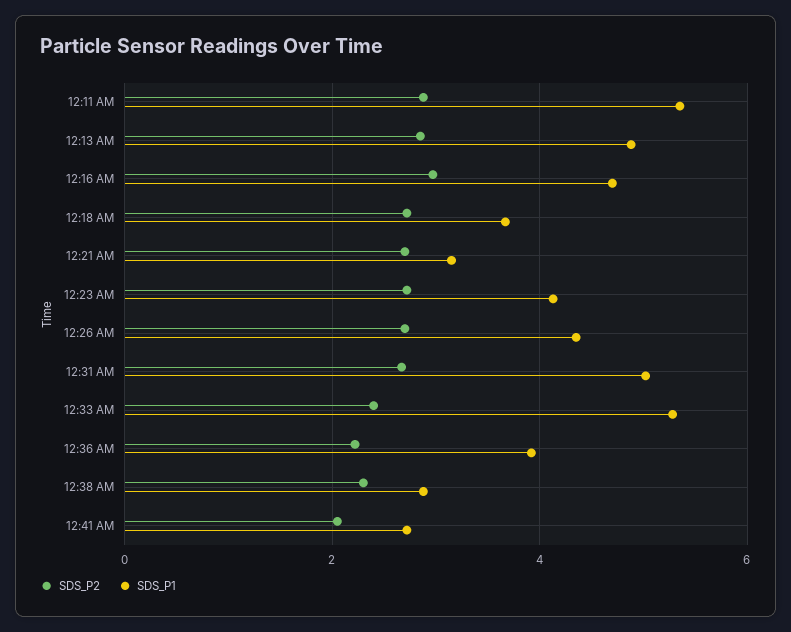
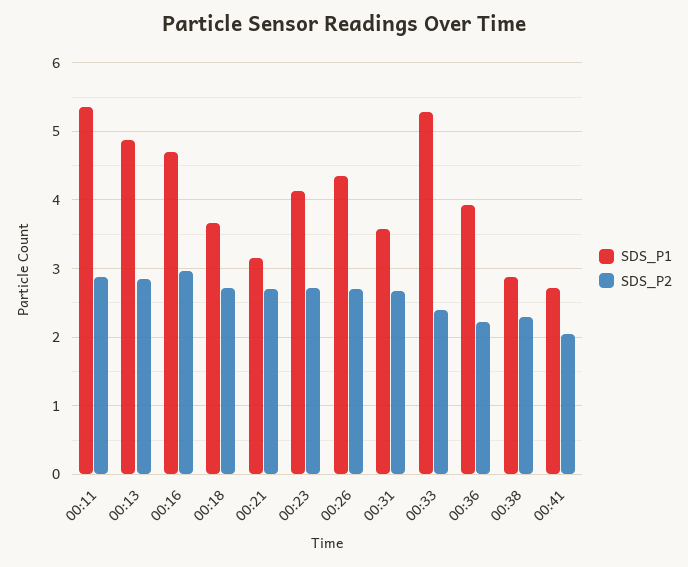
SDS_P1, 12:31 AM: 5 -> 3.6

